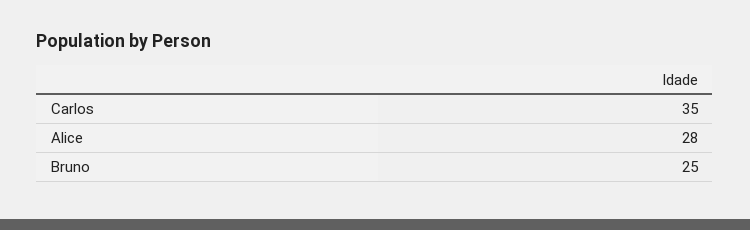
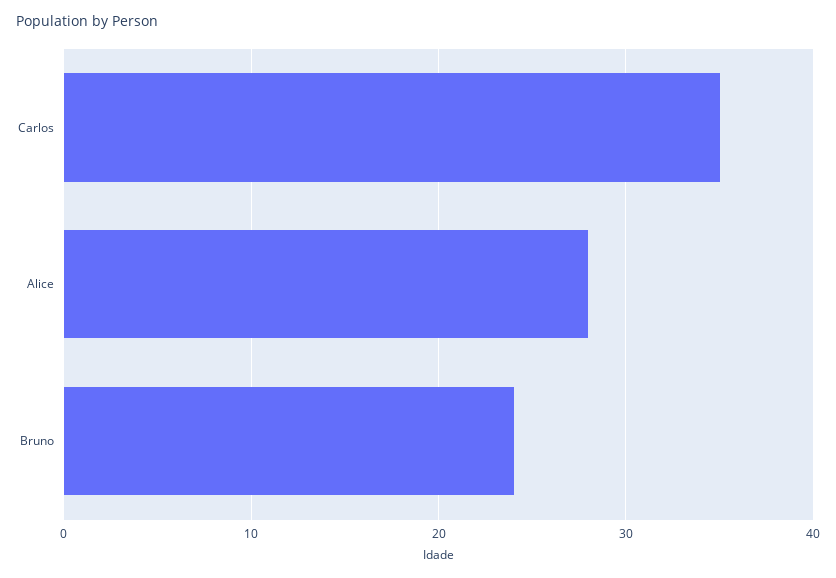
Bruno: 25 -> 24

